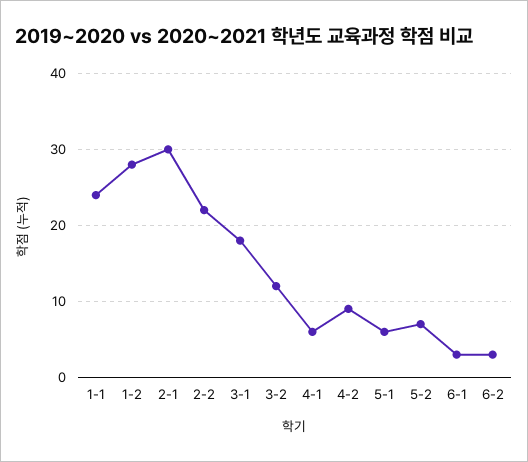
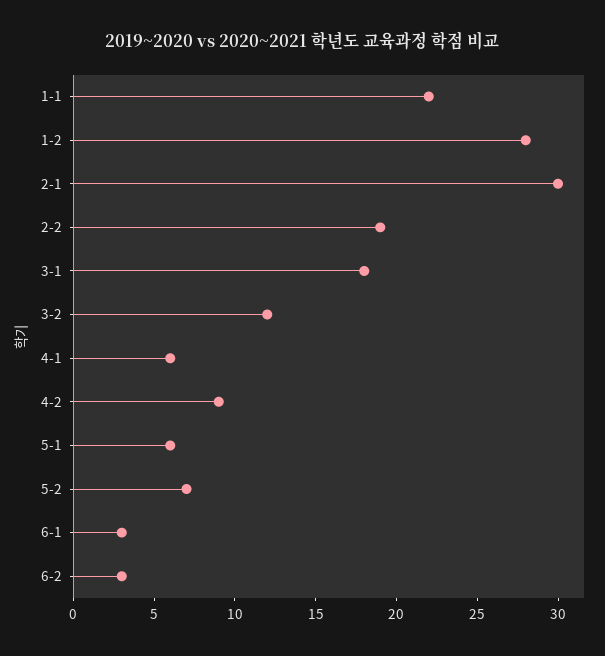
1-1: 24 -> 22
2-2: 22 -> 19

